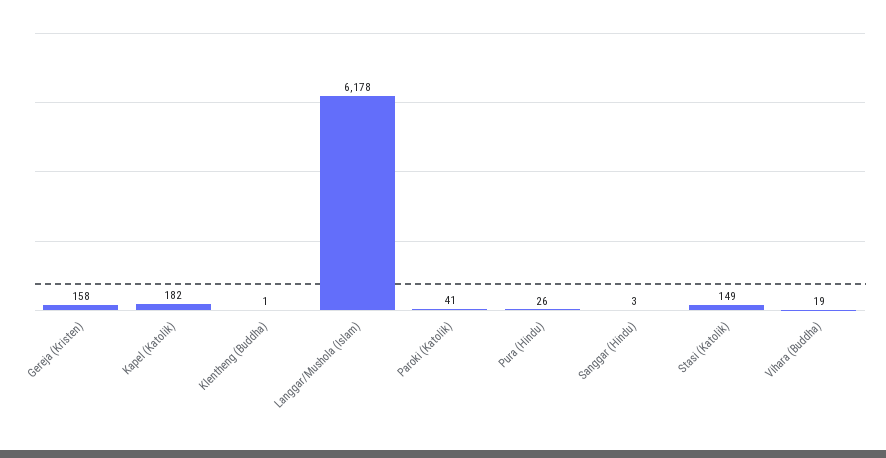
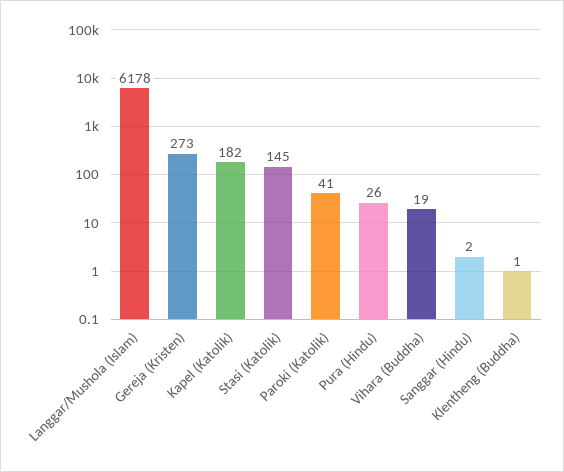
Gereja (Kristen): 158 -> 273
Sanggar (Hindu): 3 -> 2
Stasi (Katolik): 149 -> 145

